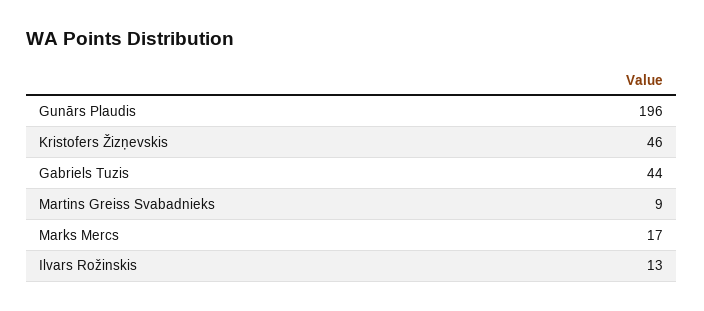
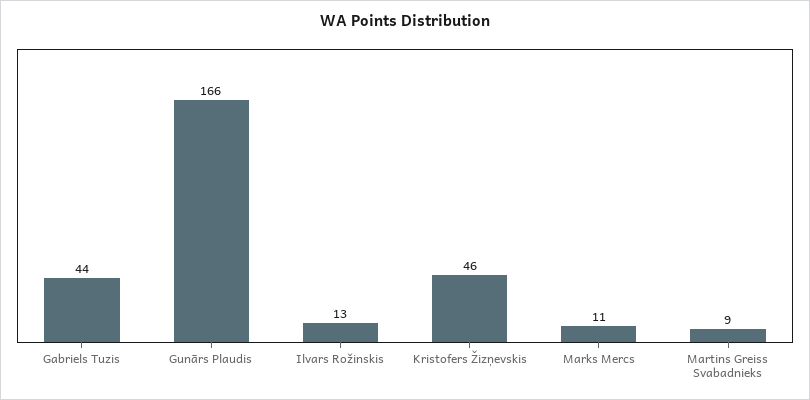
Gunārs Plaudis: 196 -> 166
Marks Mercs: 17 -> 11

